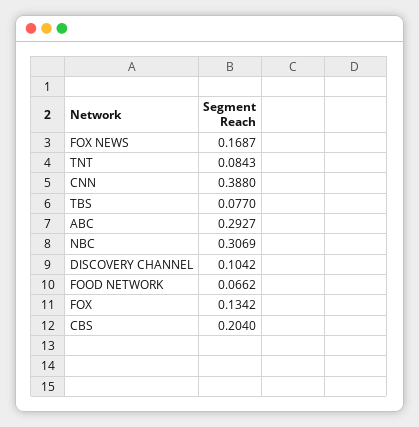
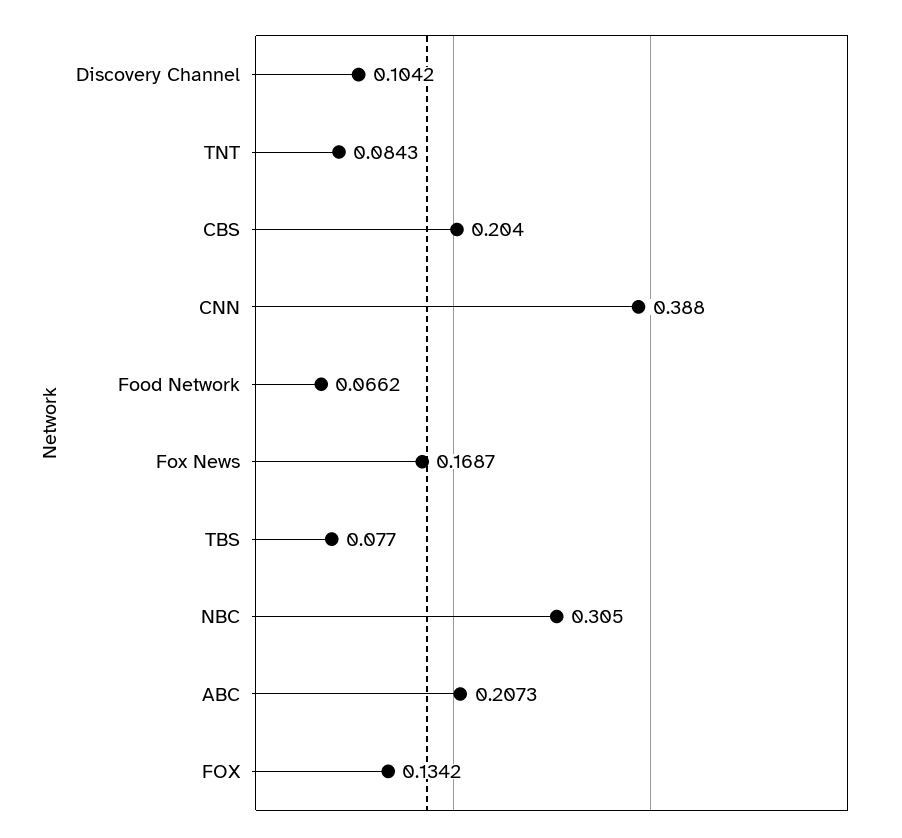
ABC: 0.2927 -> 0.2073
NBC: 0.3069 -> 0.305

